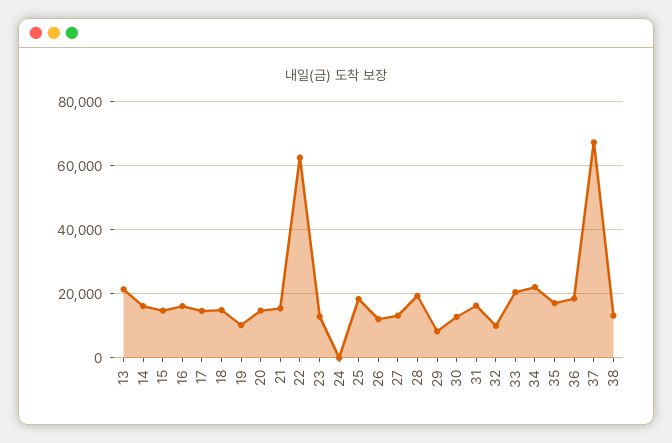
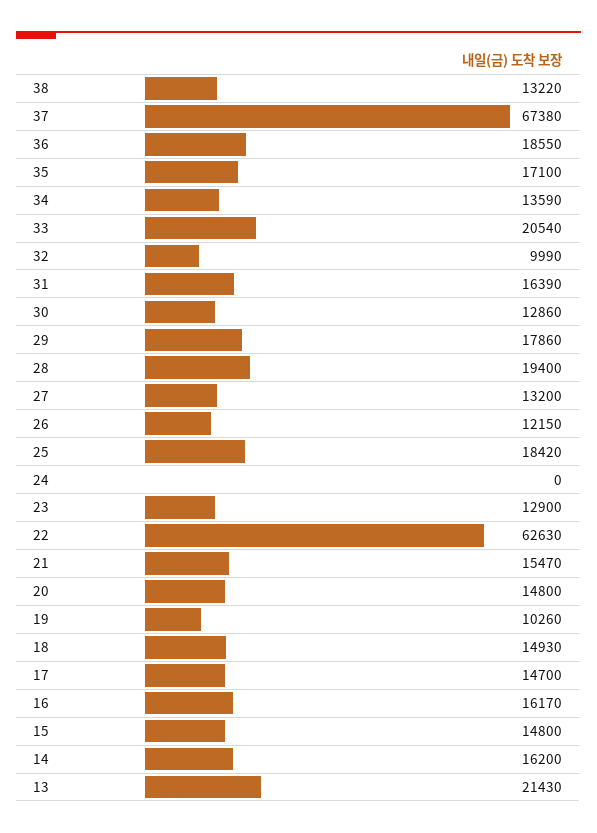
29: 8000 -> 17860
34: 22000 -> 13590

